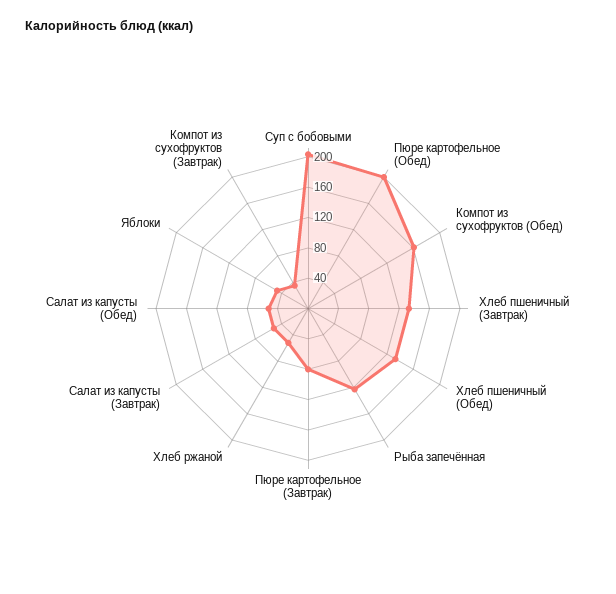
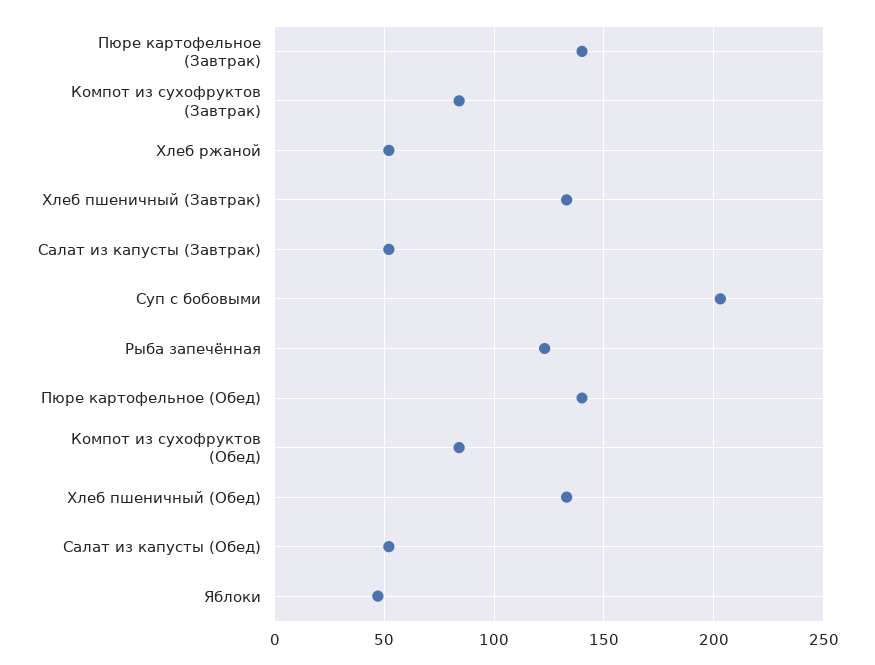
Пюре картофельное (Обед): 200 -> 140
Компот из сухофруктов (Обед): 160 -> 85
Пюре картофельное (Завтрак): 80 -> 140
Компот из сухофруктов (Завтрак): 40 -> 85

